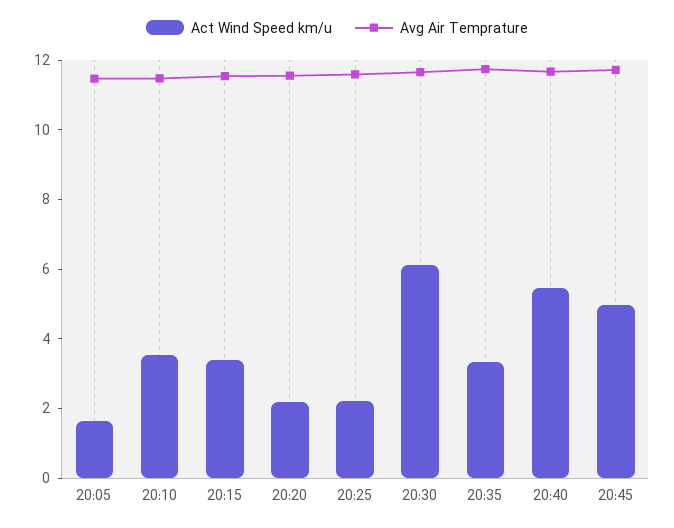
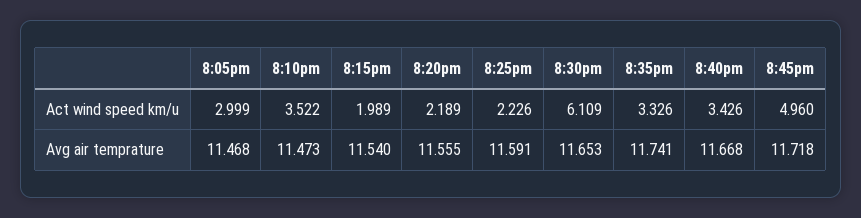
Act Wind Speed km/u, 20:05: 1.5 -> 2.999
Act Wind Speed km/u, 20:15: 3.5 -> 1.989
Act Wind Speed km/u, 20:40: 5.5 -> 3.426

